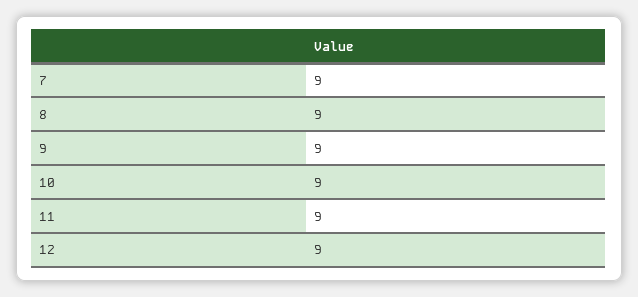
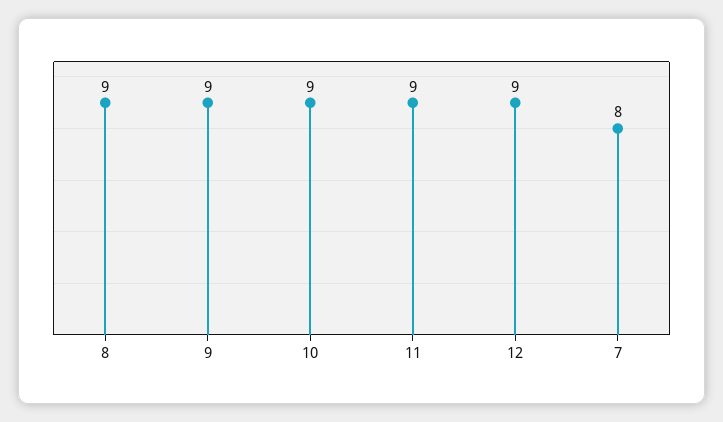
7: 9 -> 8

